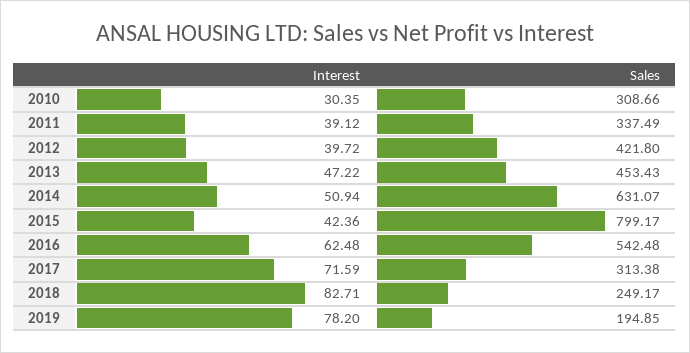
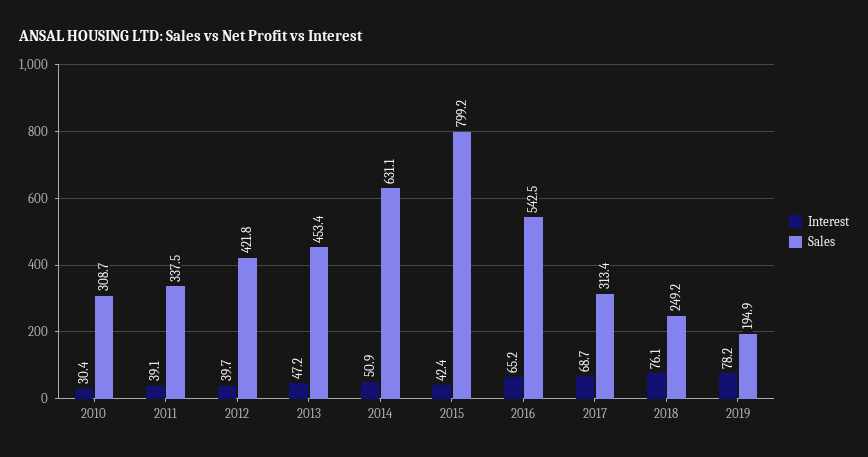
Interest, 2016: 62.48 -> 65.2
Interest, 2017: 71.59 -> 68.7
Interest, 2018: 82.71 -> 76.1

